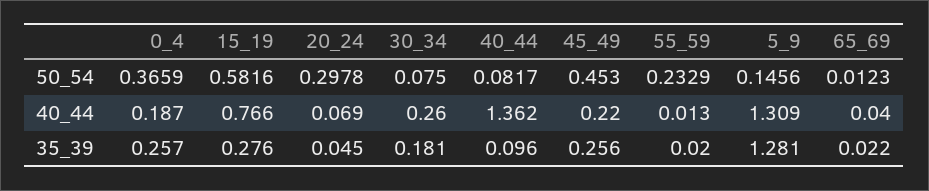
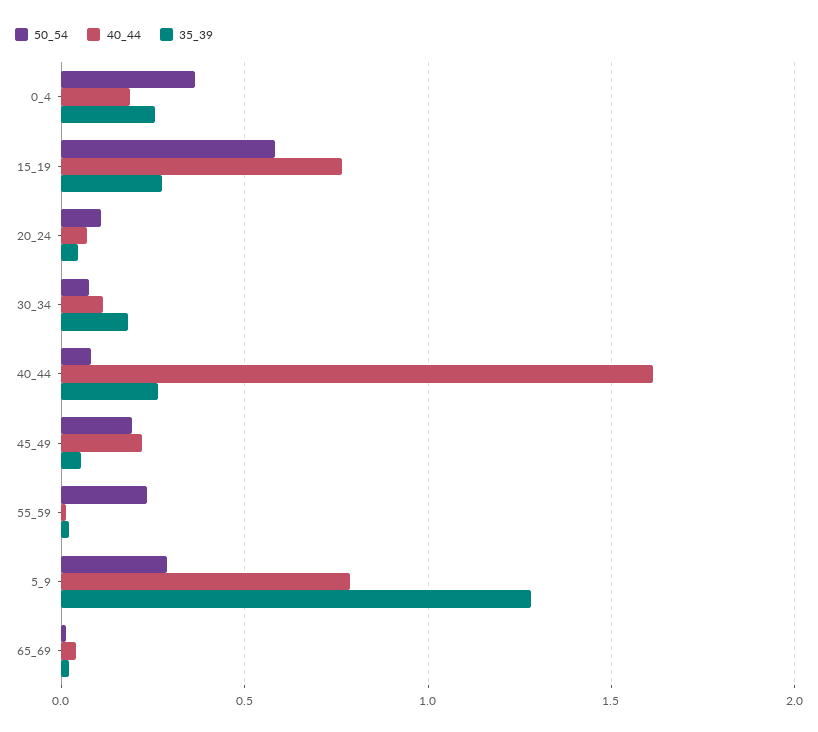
50_54, 20_24: 0.2978 -> 0.1
50_54, 45_49: 0.453 -> 0.2
50_54, 5_9: 0.1456 -> 0.3
40_44, 30_34: 0.26 -> 0.1
40_44, 40_44: 1.362 -> 1.6
40_44, 5_9: 1.309 -> 0.8
35_39, 40_44: 0.096 -> 0.25
35_39, 45_49: 0.256 -> 0.05

